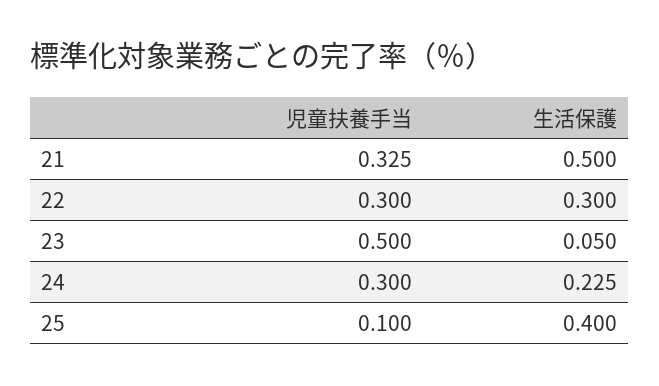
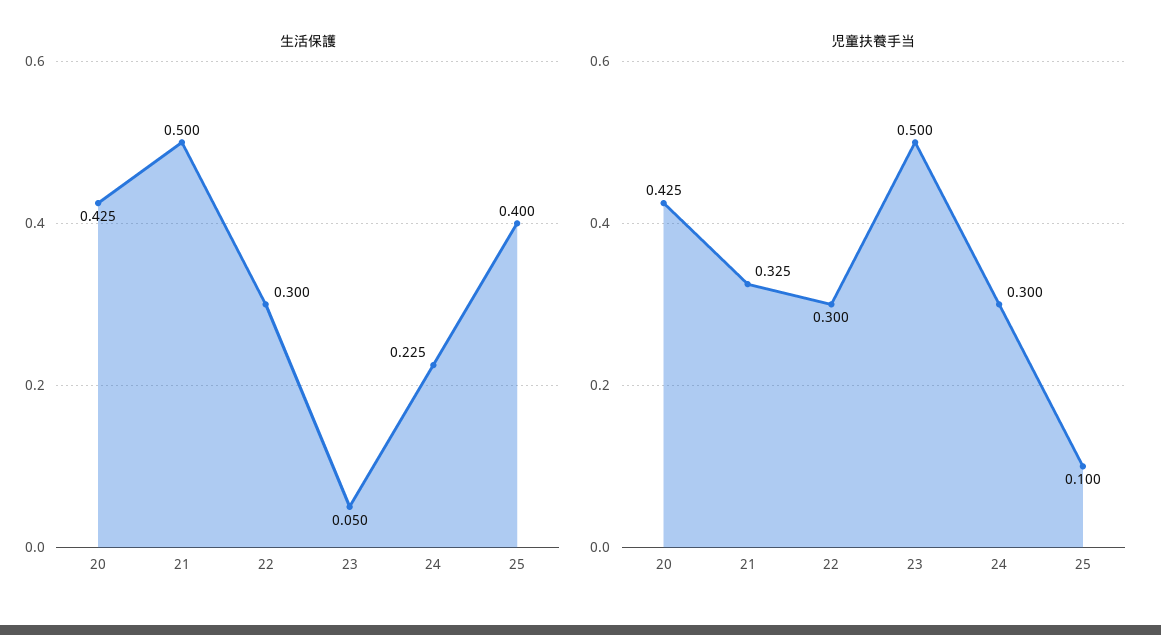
生活保護, 20: none -> 0.425
児童扶養手当, 20: none -> 0.425

